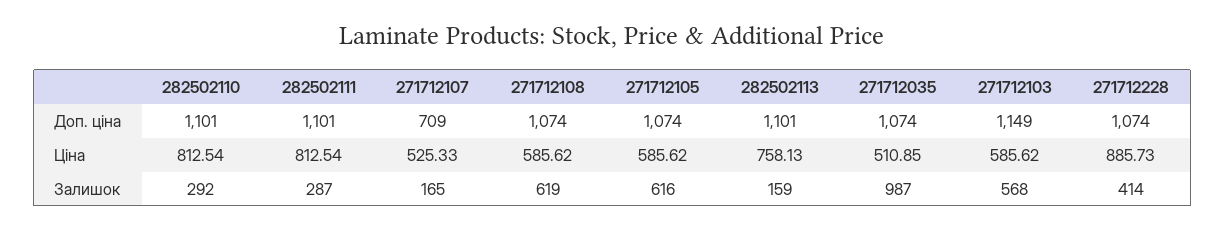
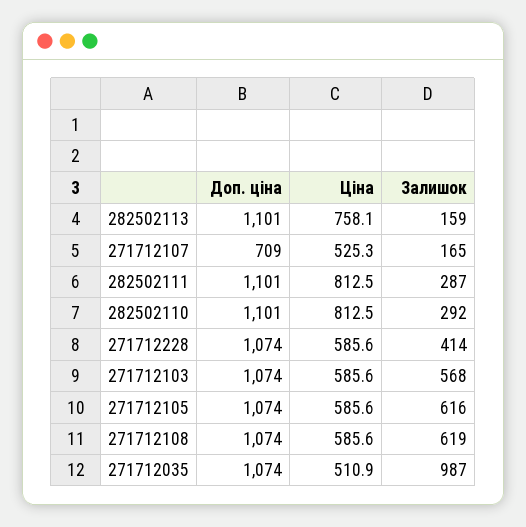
271712103, Доп. ціна: 1149 -> 1074
271712228, Ціна: 885.73 -> 585.6

